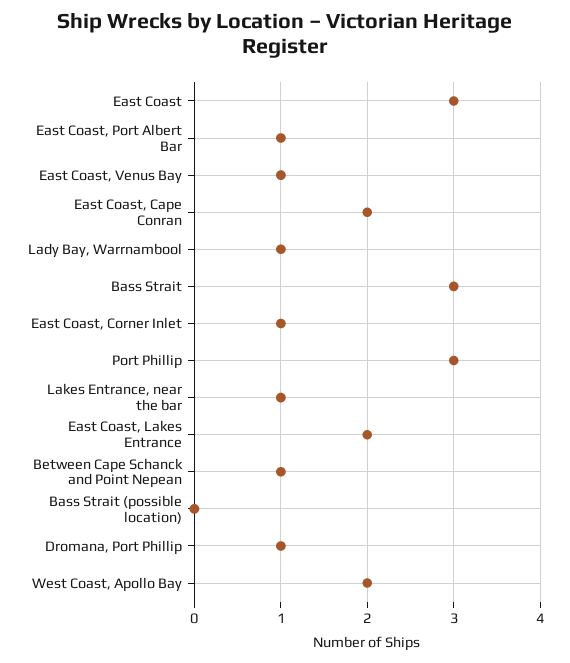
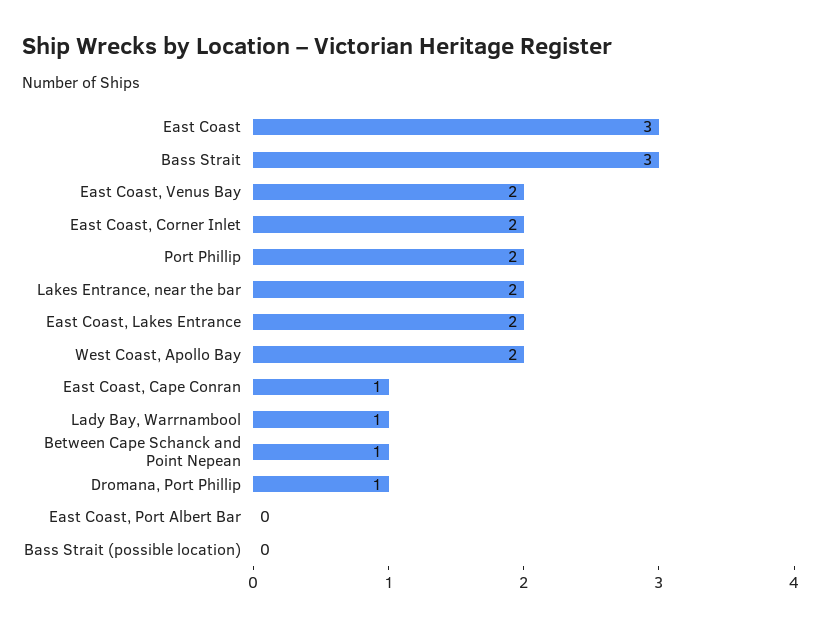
East Coast, Port Albert Bar: 1 -> 0
East Coast, Venus Bay: 1 -> 2
East Coast, Cape Conran: 2 -> 1
East Coast, Corner Inlet: 1 -> 2
Port Phillip: 3 -> 2
Lakes Entrance, near the bar: 1 -> 2

